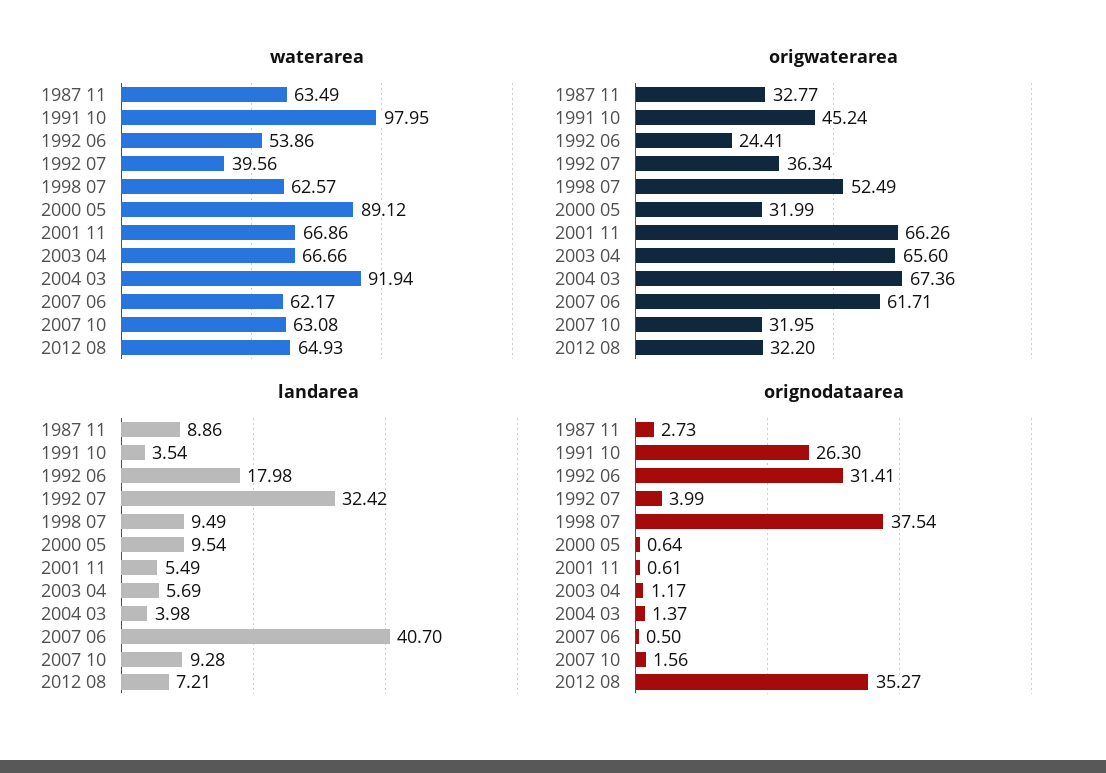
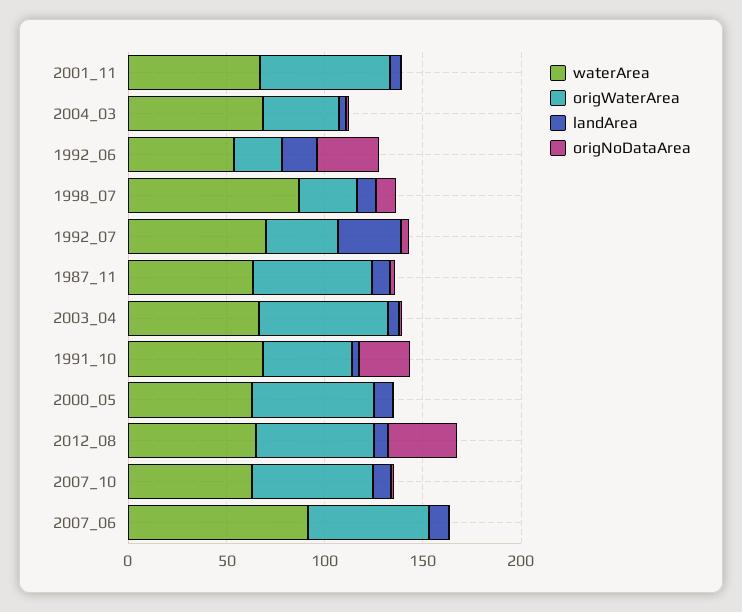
waterarea, 1991 10: 97.95 -> 70
waterarea, 1992 07: 39.56 -> 70
waterarea, 1998 07: 62.57 -> 90
waterarea, 2000 05: 89.12 -> 60
waterarea, 2004 03: 91.94 -> 70
waterarea, 2007 06: 62.17 -> 90
origwaterarea, 1987 11: 32.77 -> 60
origwaterarea, 1998 07: 52.49 -> 30
origwaterarea, 2000 05: 31.99 -> 60
origwaterarea, 2004 03: 67.36 -> 40
origwaterarea, 2007 10: 31.95 -> 60
origwaterarea, 2012 08: 32.2 -> 60
landarea, 2007 06: 40.7 -> 10
orignodataarea, 1998 07: 37.54 -> 10

